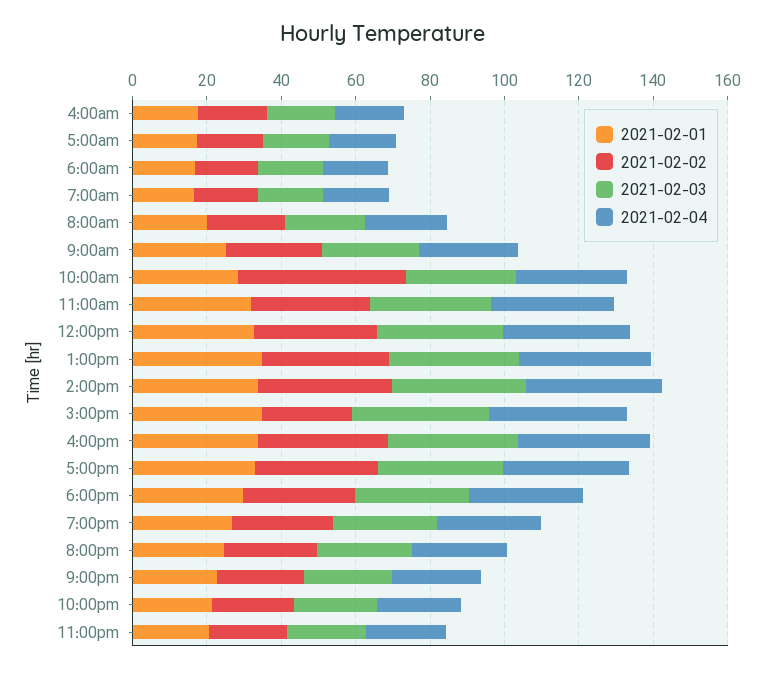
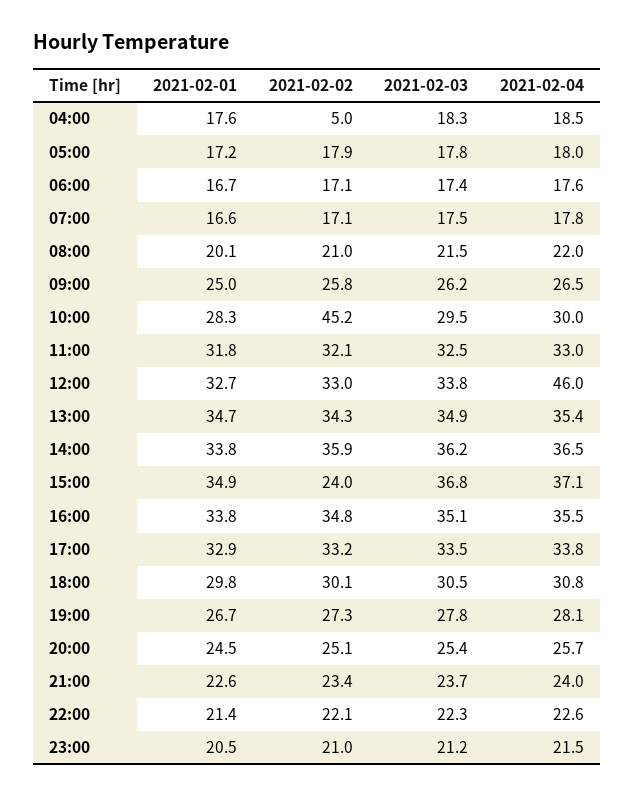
2021-02-02, 4:00am: 20 -> 5
2021-02-04, 12:00pm: 35 -> 46

